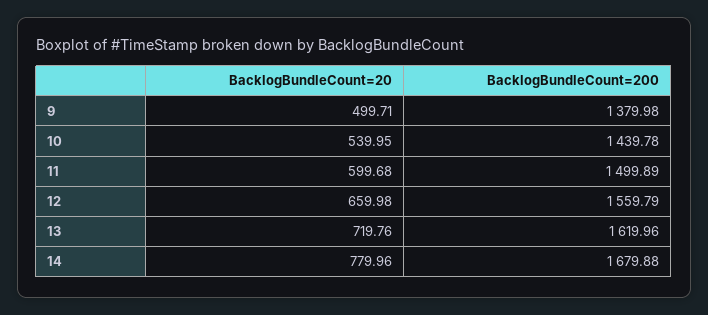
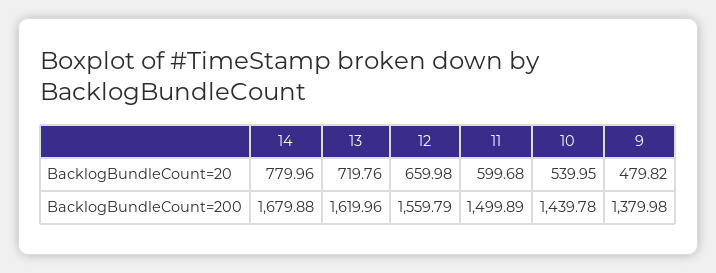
BacklogBundleCount=20, 9: 499.71 -> 479.82

